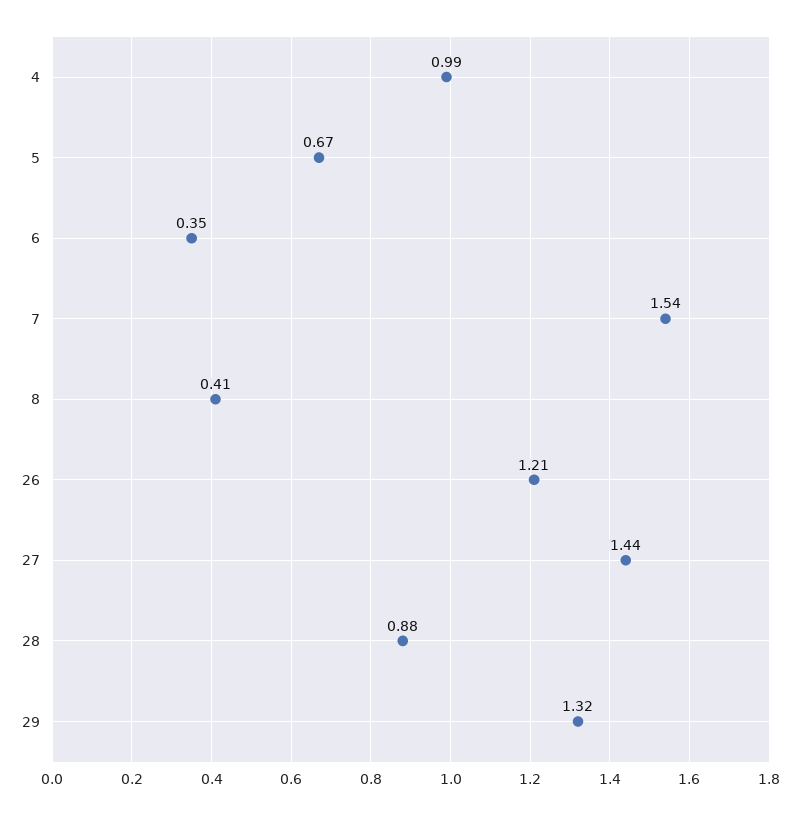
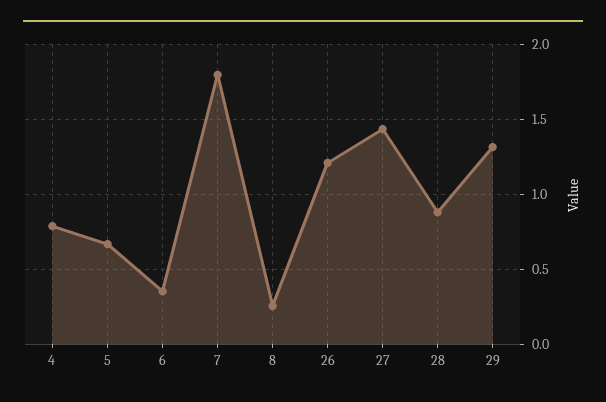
4: 0.99 -> 0.8
7: 1.54 -> 1.8
8: 0.41 -> 0.25

